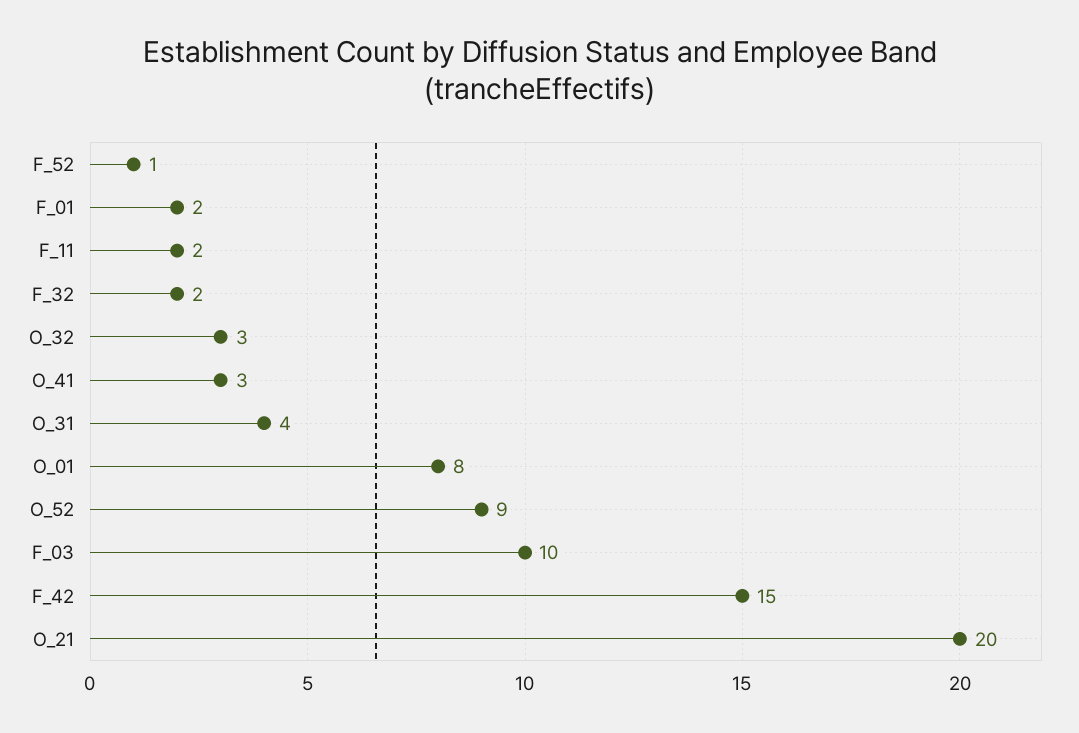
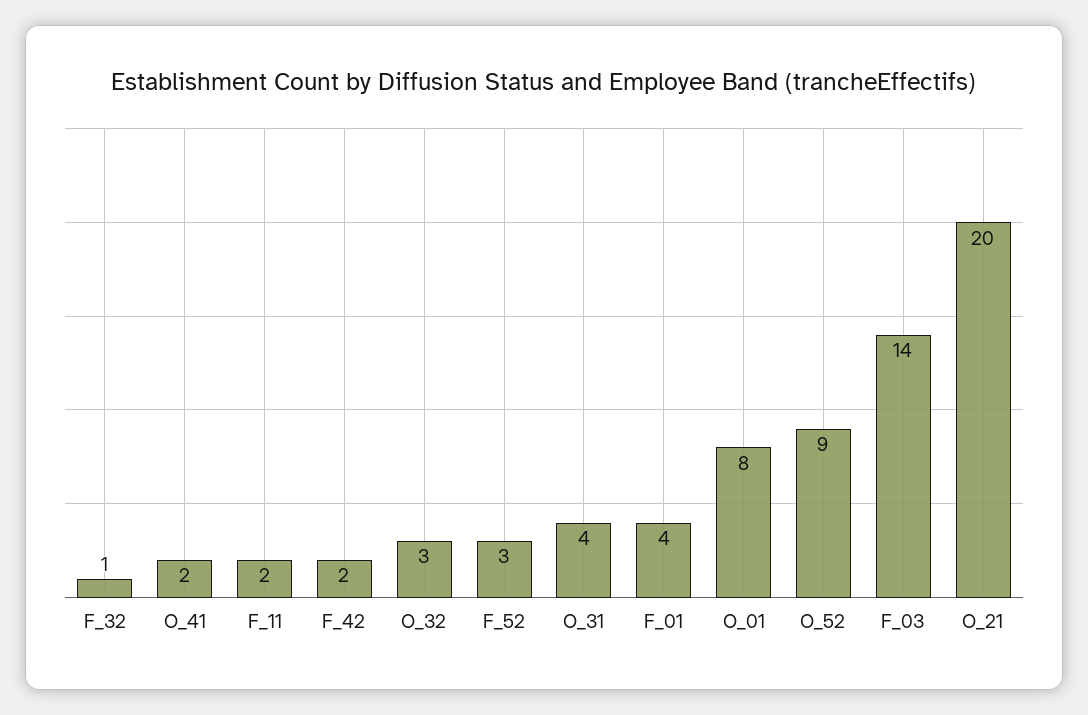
F_52: 1 -> 3
F_01: 2 -> 4
F_32: 2 -> 1
O_41: 3 -> 2
F_03: 10 -> 14
F_42: 15 -> 2

